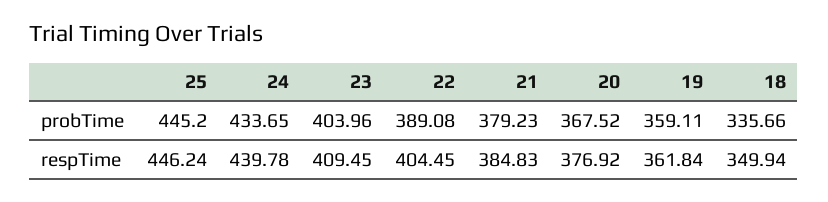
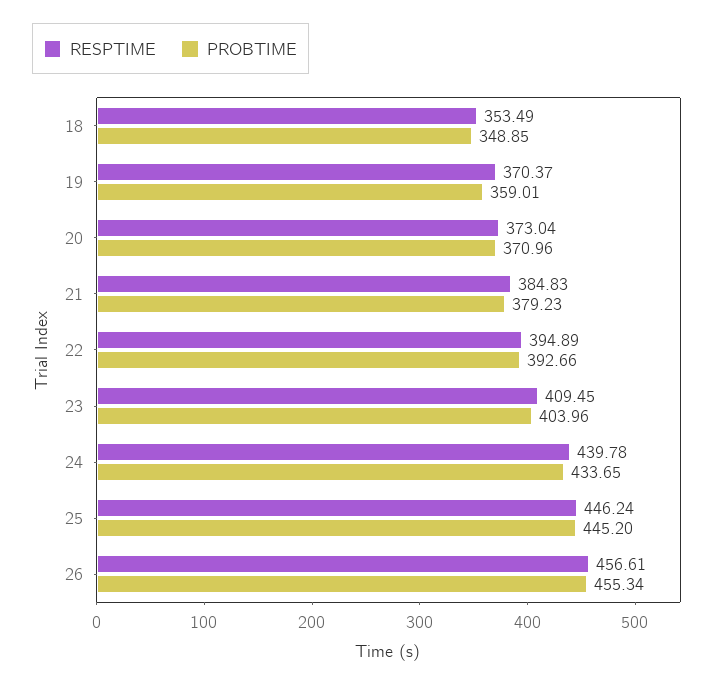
probTime, 22: 389.08 -> 392.66
probTime, 20: 367.52 -> 370.96
probTime, 19: 359.11 -> 359.01
probTime, 18: 335.66 -> 348.85
respTime, 22: 404.45 -> 394.89
respTime, 20: 376.92 -> 373.04
respTime, 19: 361.84 -> 370.37
respTime, 18: 349.94 -> 353.49
respTime, 26: none -> 456.61
probTime, 26: none -> 455.34

